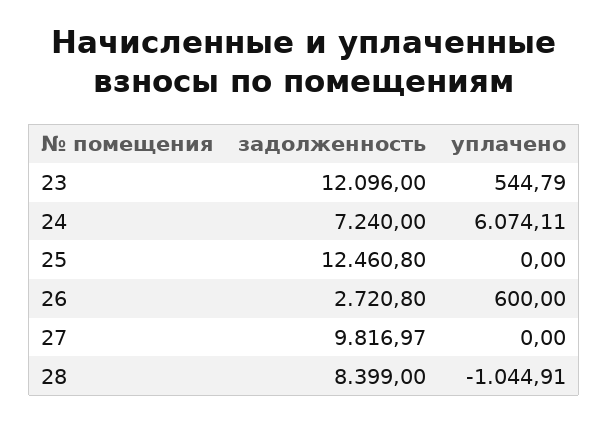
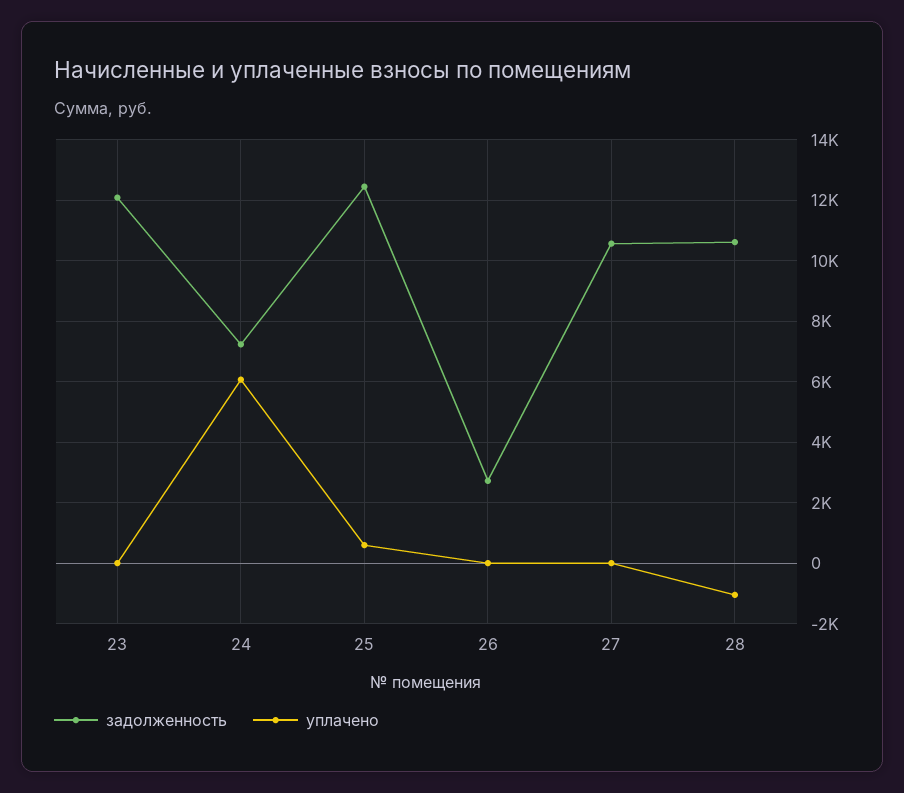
уплачено, 23: 544.79 -> 0
уплачено, 25: 0 -> 600
уплачено, 26: 600 -> 0
задолженность, 27: 9816.97 -> 10600
задолженность, 28: 8399 -> 10600

